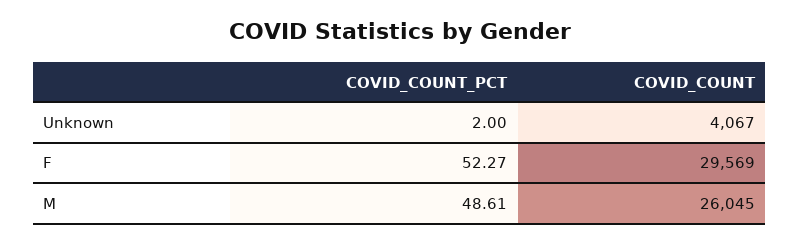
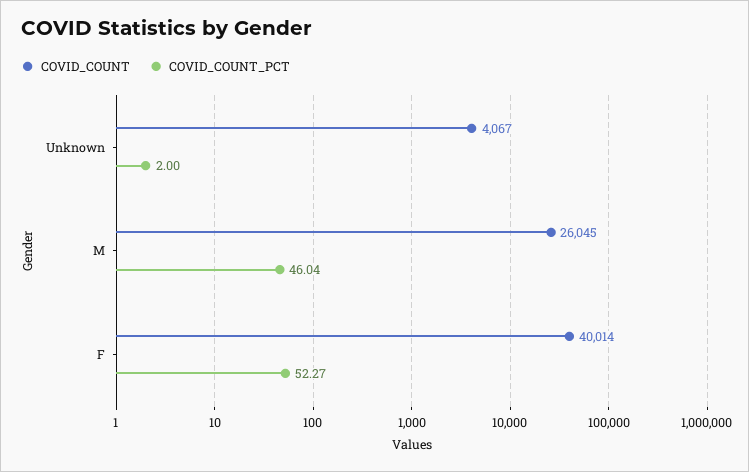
COVID_COUNT, F: 29569 -> 40014
COVID_COUNT_PCT, M: 48.61 -> 46.04

